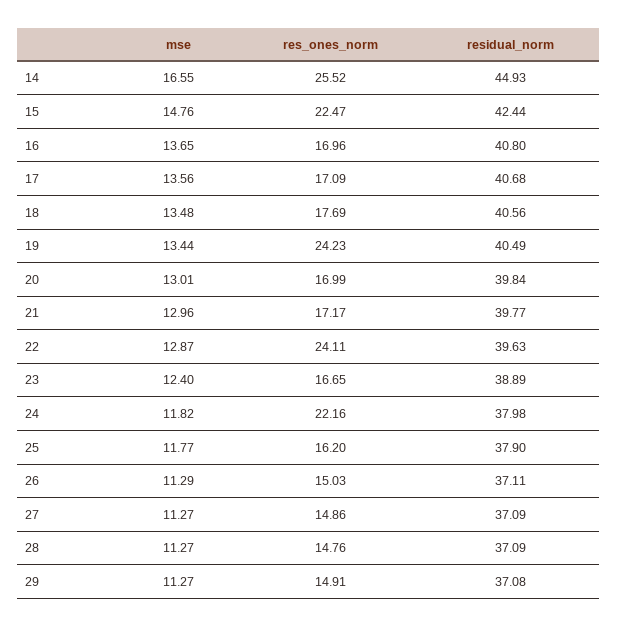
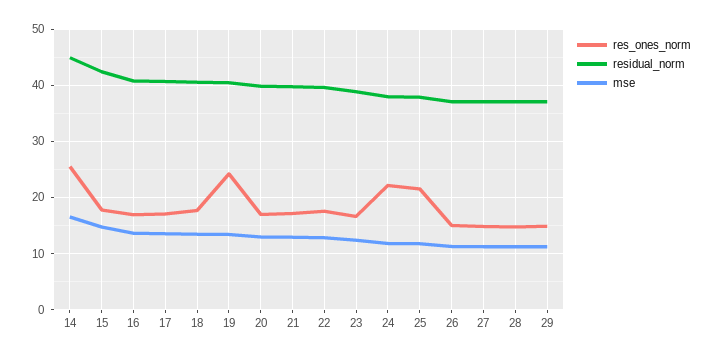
res_ones_norm, 15: 22.47 -> 18
res_ones_norm, 22: 24.11 -> 18
res_ones_norm, 25: 16.2 -> 22

